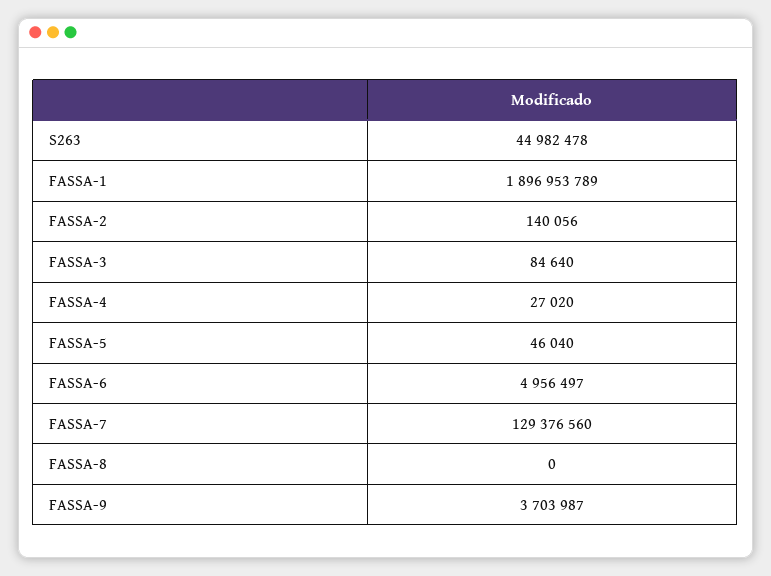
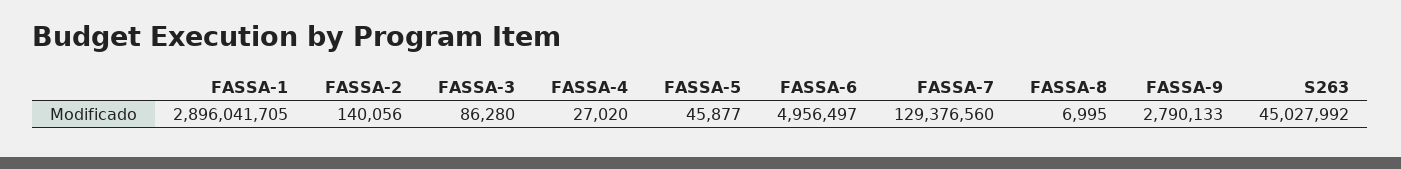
S263: 44982478 -> 45027992
FASSA-1: 1896953789 -> 2896041705
FASSA-3: 84640 -> 86280
FASSA-5: 46040 -> 45877
FASSA-8: 0 -> 6995
FASSA-9: 3703987 -> 2790133

